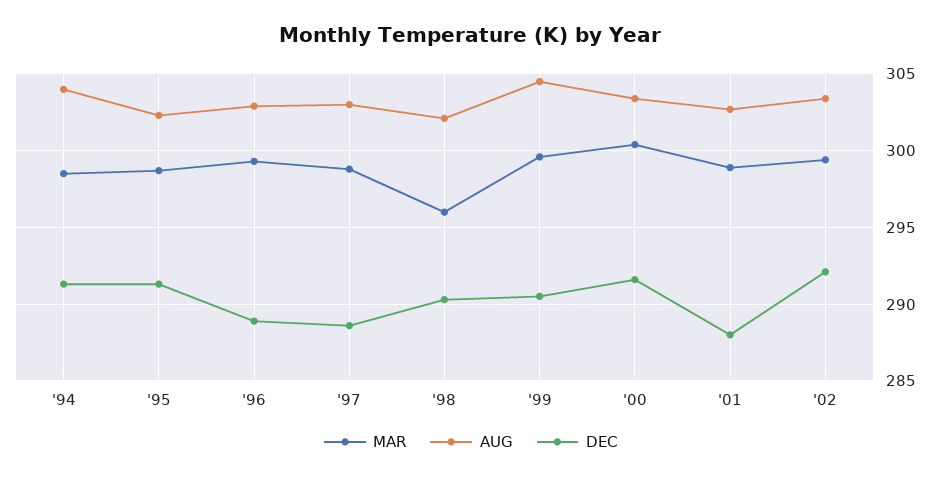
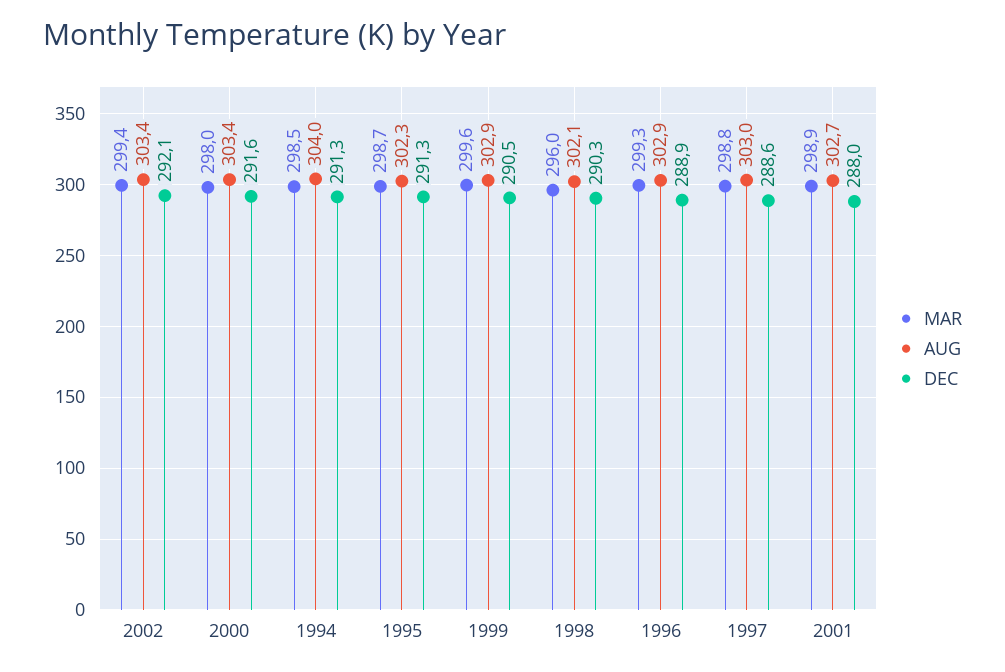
AUG, '99: 304.5 -> 302.9
MAR, '00: 300.5 -> 298

